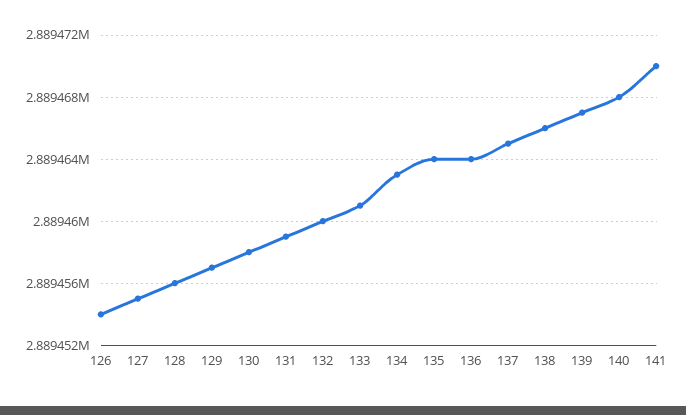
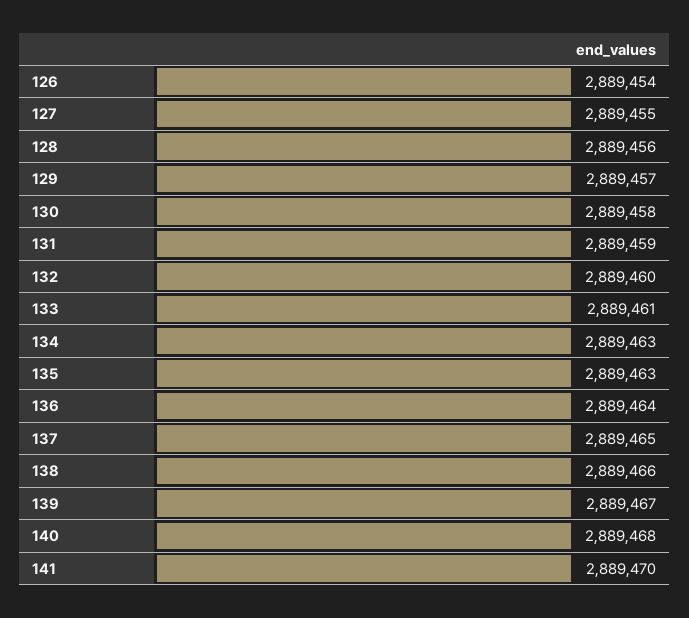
135: 2889464 -> 2889463

